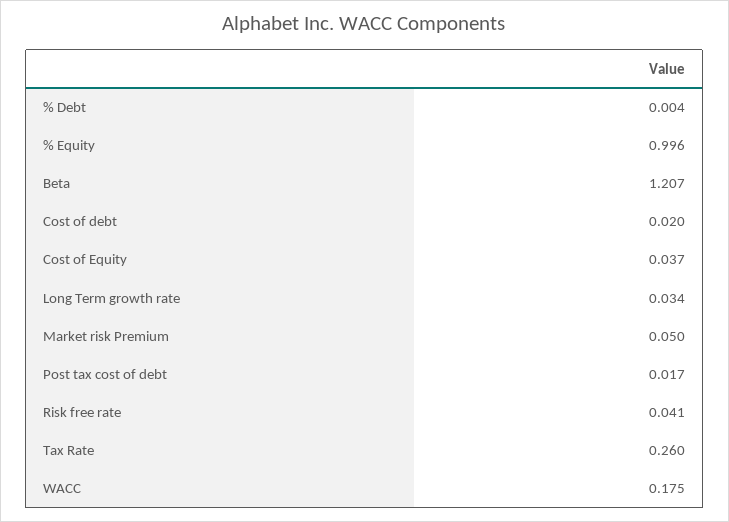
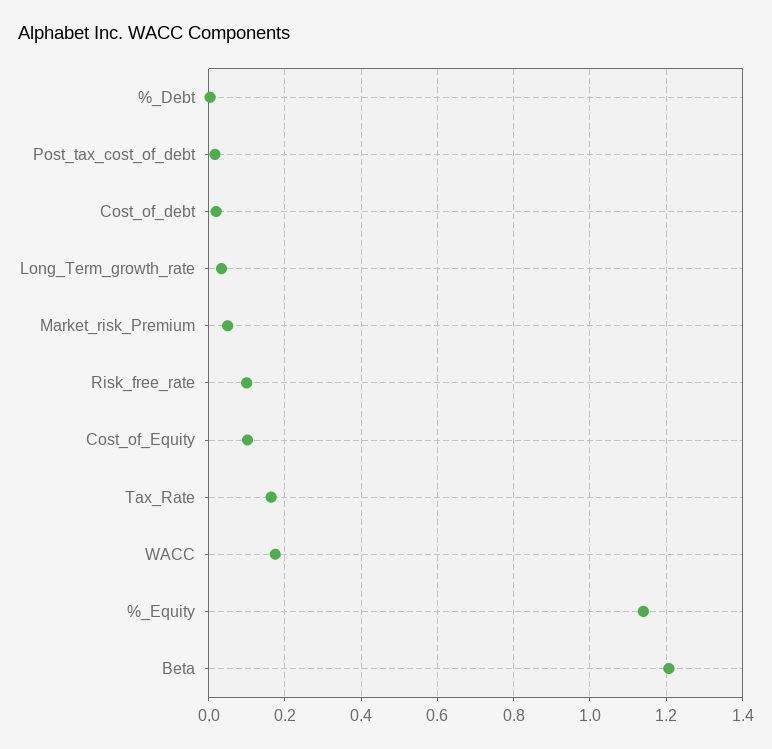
% Equity: 0.996 -> 1.14
Cost of Equity: 0.037 -> 0.1
Risk free rate: 0.041 -> 0.1
Tax Rate: 0.26 -> 0.16

